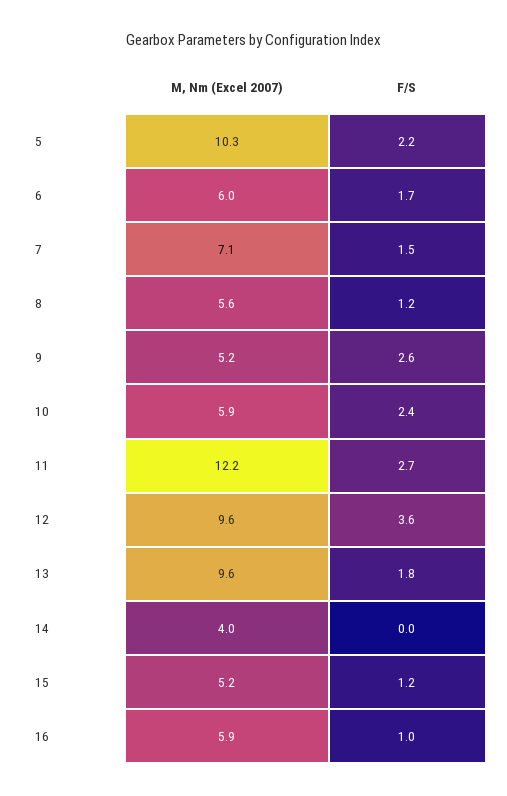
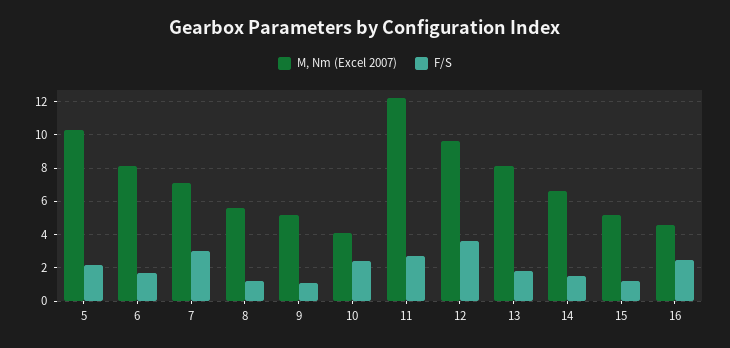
M, Nm (Excel 2007), 6: 6 -> 8
F/S, 7: 1.5 -> 3
F/S, 9: 2.6 -> 1
M, Nm (Excel 2007), 10: 5.9 -> 4
M, Nm (Excel 2007), 13: 9.6 -> 8
M, Nm (Excel 2007), 14: 4 -> 6.5
F/S, 14: 0 -> 1.5
M, Nm (Excel 2007), 16: 5.9 -> 4.5
F/S, 16: 1 -> 2.5

